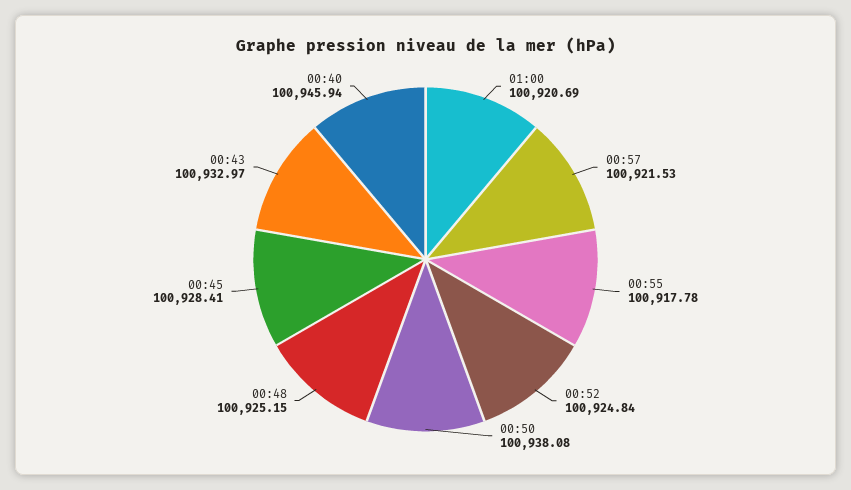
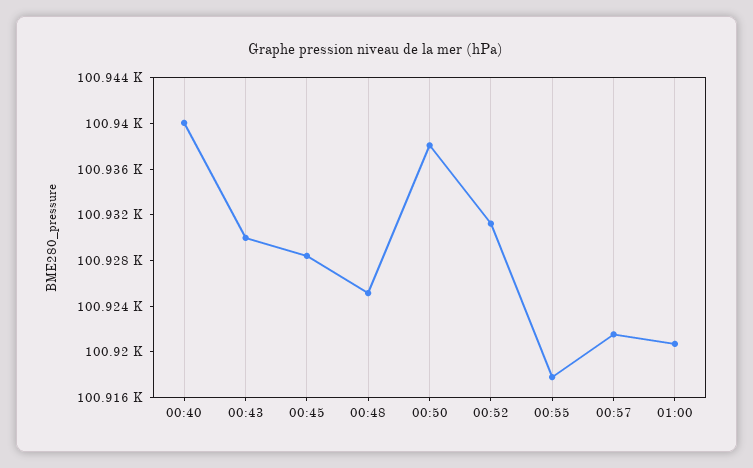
00:52: 100924.84 -> 100931
00:43: 100932.97 -> 100930
00:40: 100945.94 -> 100940

